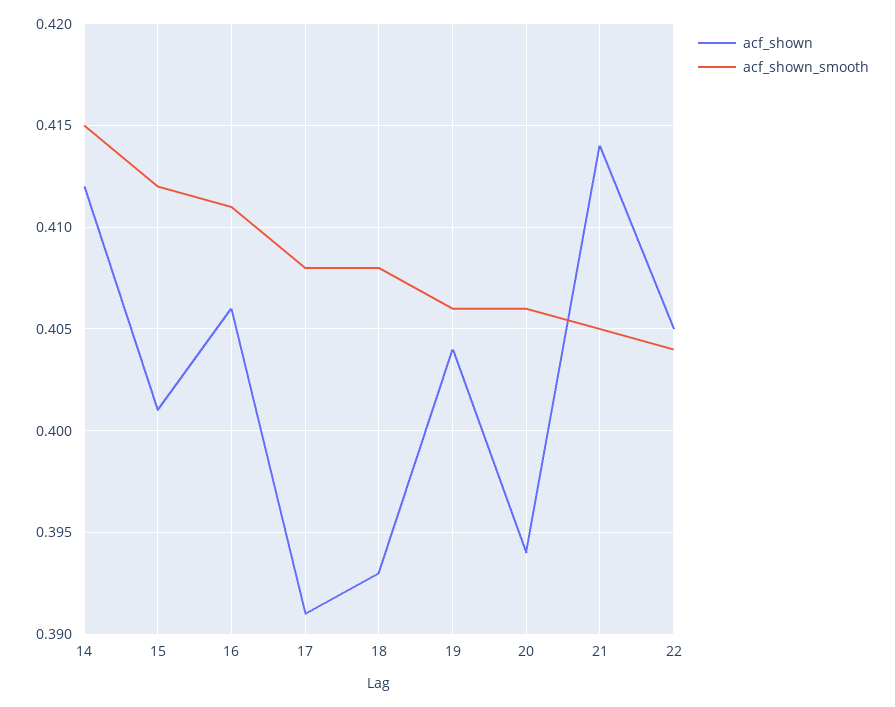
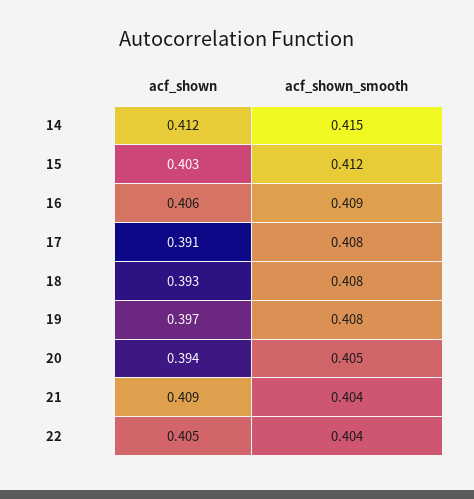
acf_shown, 15: 0.401 -> 0.403
acf_shown_smooth, 16: 0.411 -> 0.409
acf_shown, 19: 0.404 -> 0.397
acf_shown_smooth, 19: 0.406 -> 0.408
acf_shown_smooth, 20: 0.406 -> 0.405
acf_shown, 21: 0.414 -> 0.409
acf_shown_smooth, 21: 0.405 -> 0.404

